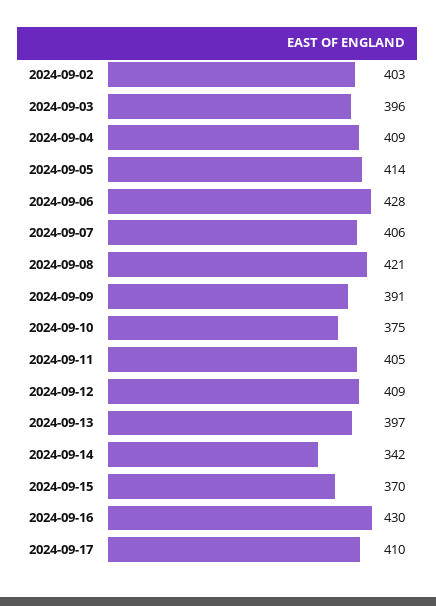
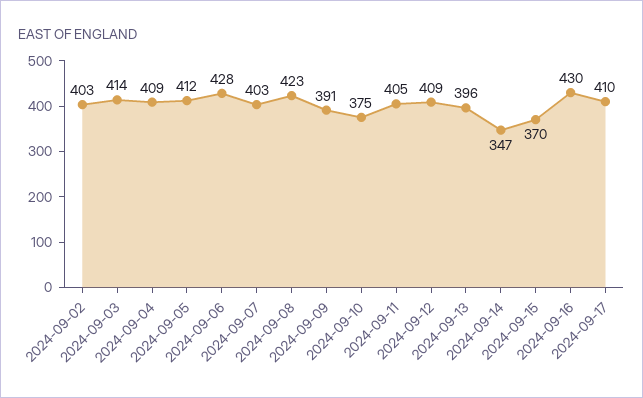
2024-09-03: 396 -> 414
2024-09-05: 414 -> 412
2024-09-07: 406 -> 403
2024-09-08: 421 -> 423
2024-09-13: 397 -> 396
2024-09-14: 342 -> 347

